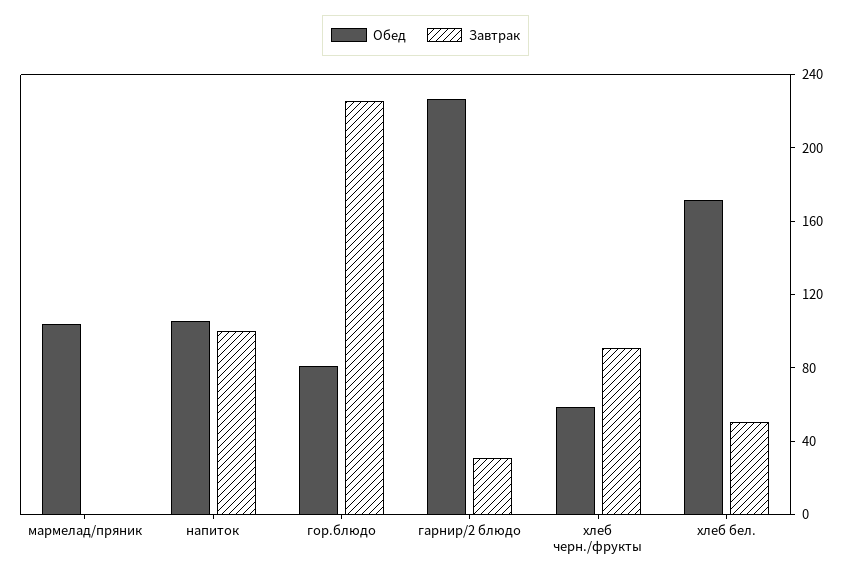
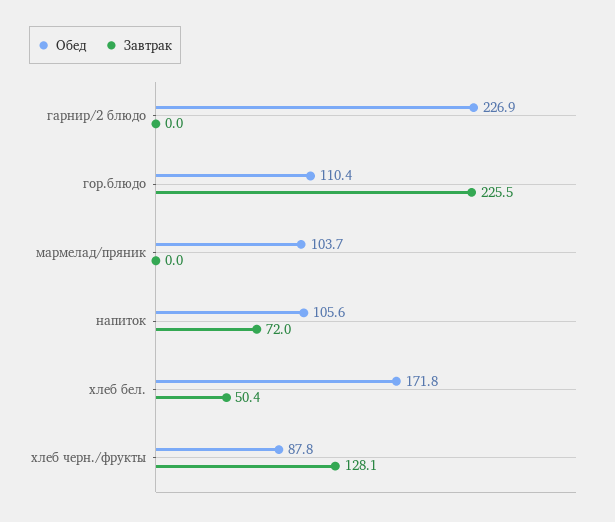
Завтрак, напиток: 100 -> 72
Обед, гор.блюдо: 80 -> 110.4
Завтрак, гарнир/2 блюдо: 30 -> 0
Обед, хлеб черн./фрукты: 60 -> 87.8
Завтрак, хлеб черн./фрукты: 90 -> 128.1

